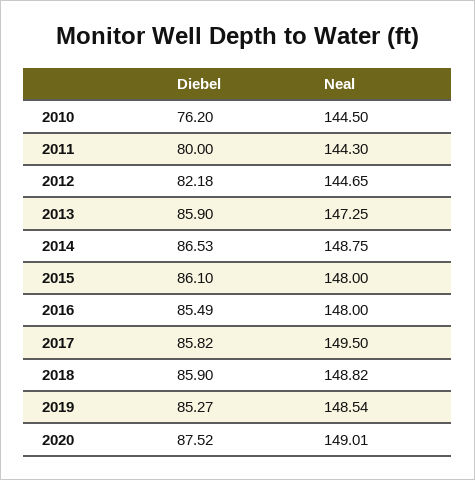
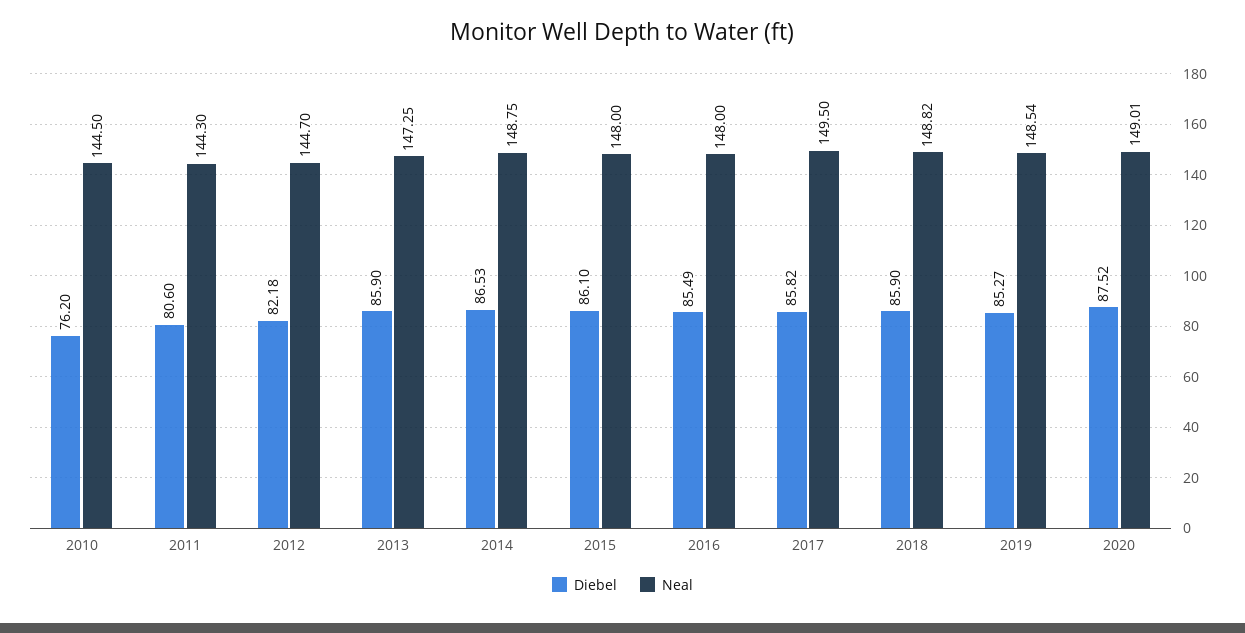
Diebel, 2011: 80 -> 80.6
Neal, 2012: 144.65 -> 144.7

